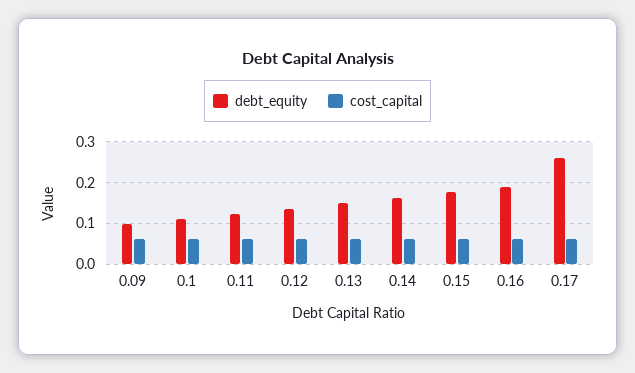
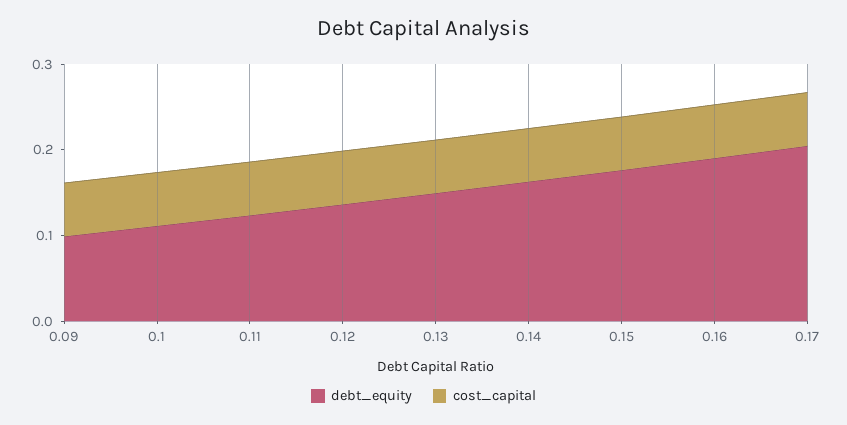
debt_equity, 0.17: 0.26 -> 0.2

